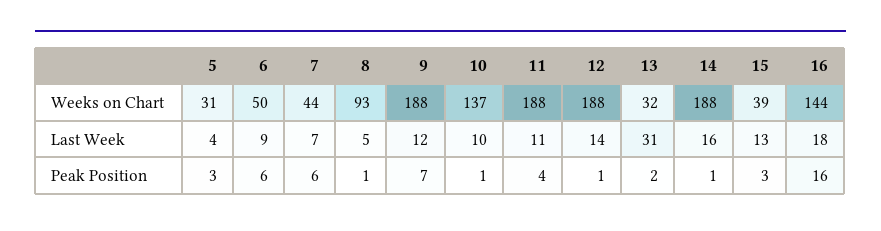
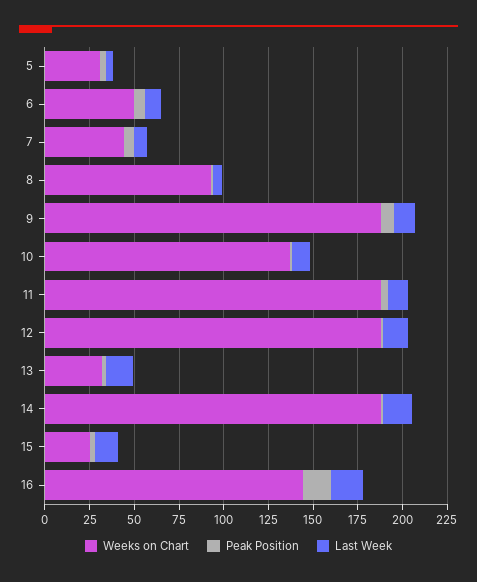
Weeks on Chart, 15: 39 -> 25
Last Week, 13: 31 -> 15

